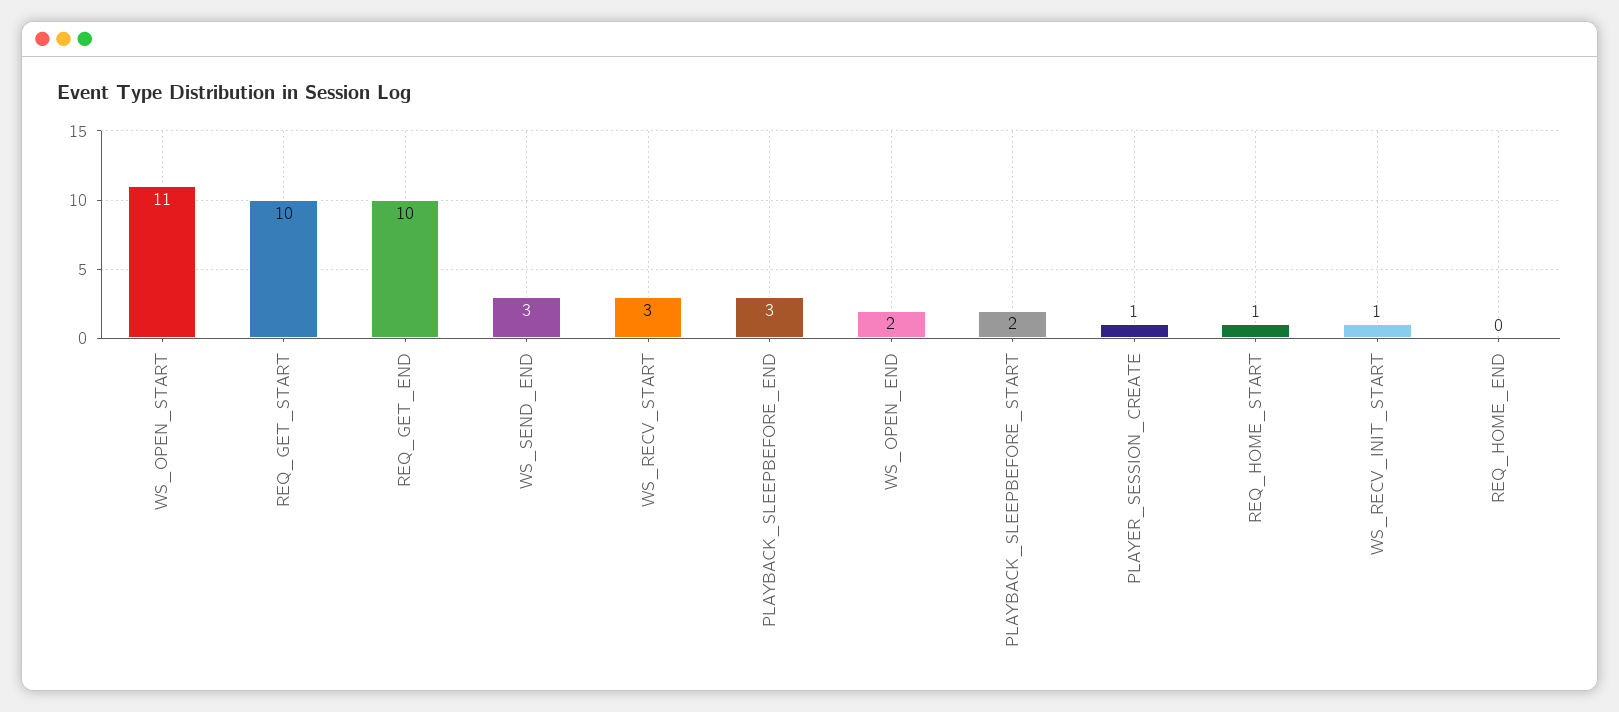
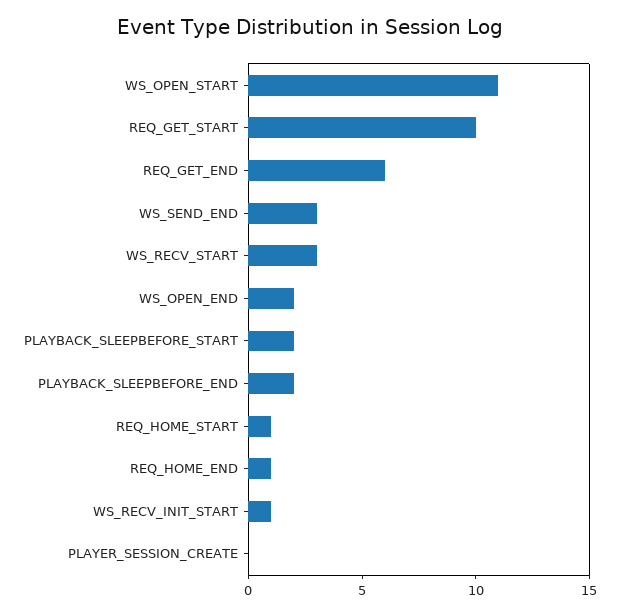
REQ_GET_END: 10 -> 6
PLAYBACK_SLEEPBEFORE_END: 3 -> 2
PLAYER_SESSION_CREATE: 1 -> 0
REQ_HOME_END: 0 -> 1

